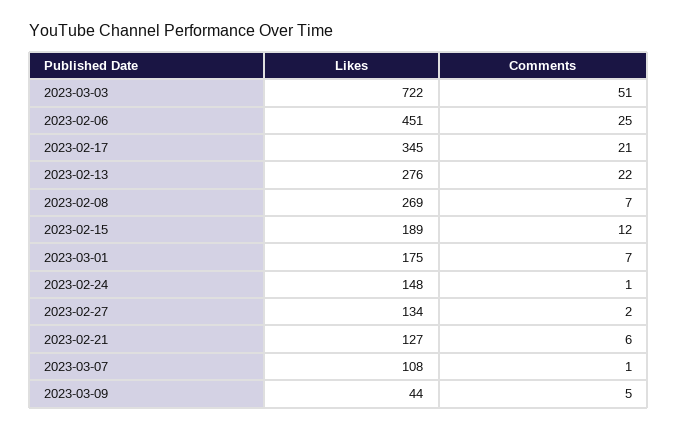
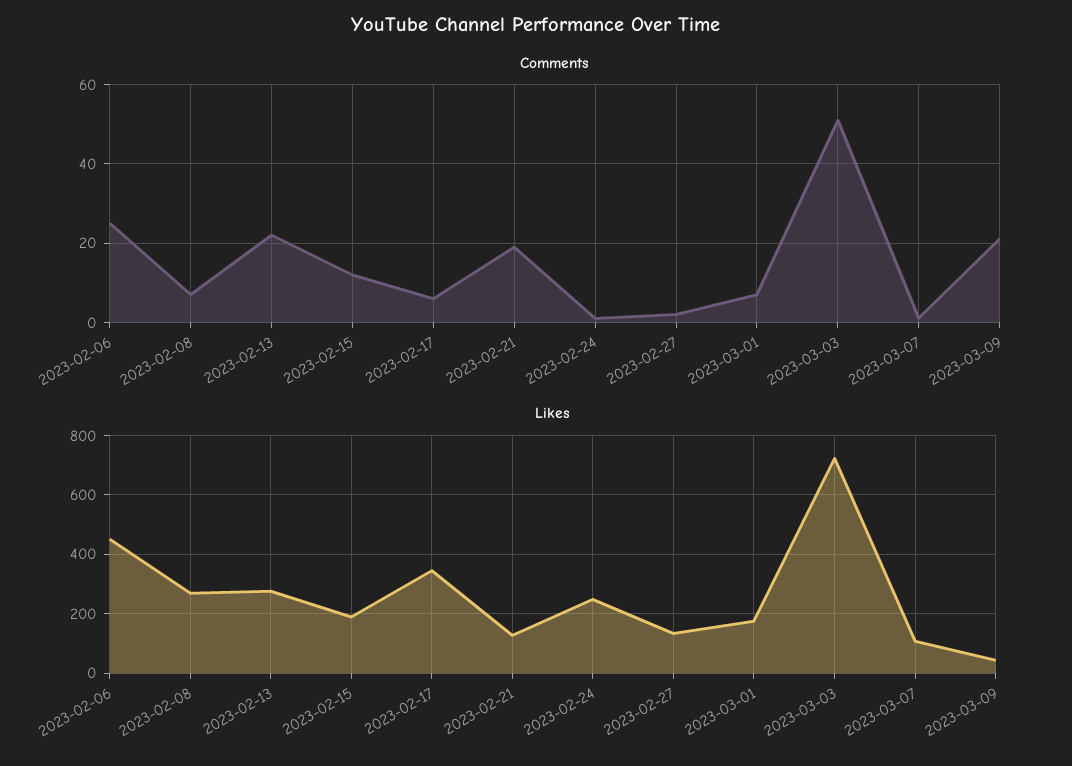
Comments, 2023-02-17: 21 -> 5
Likes, 2023-02-24: 148 -> 250
Comments, 2023-02-21: 6 -> 20
Comments, 2023-03-09: 5 -> 20

